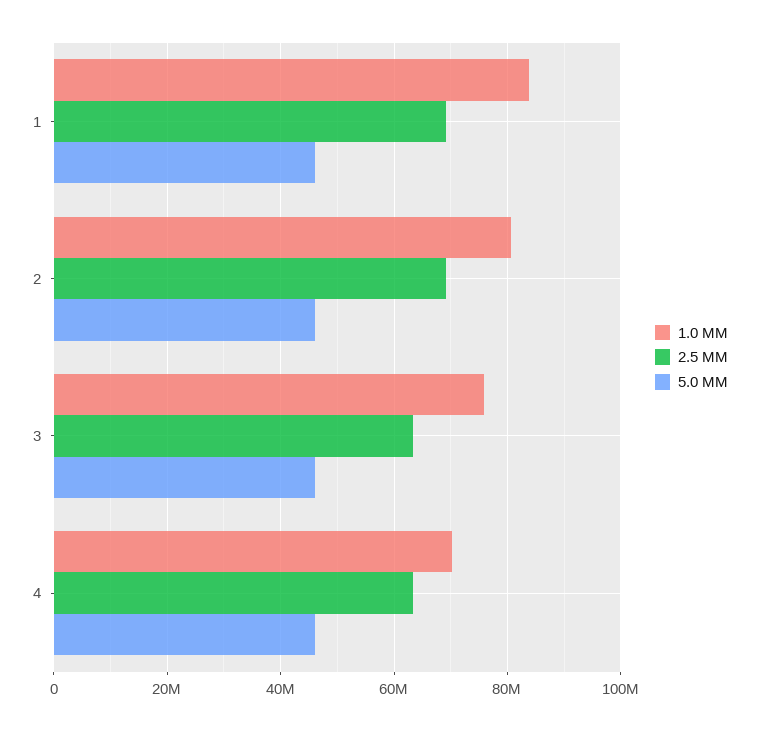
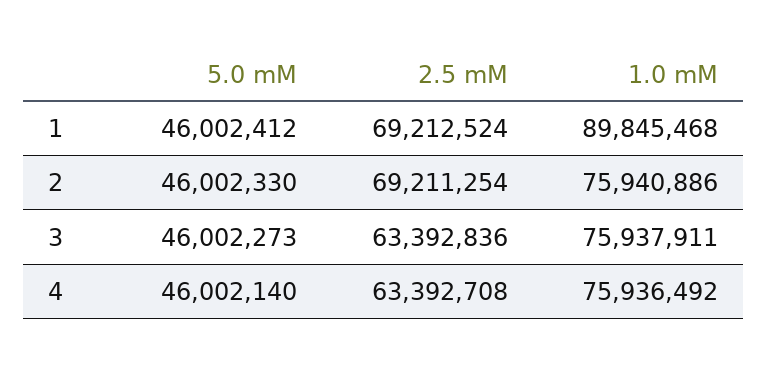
1.0 MM, 1: 84000000 -> 89845468
1.0 MM, 2: 80000000 -> 75940886
1.0 MM, 4: 70000000 -> 75936492

